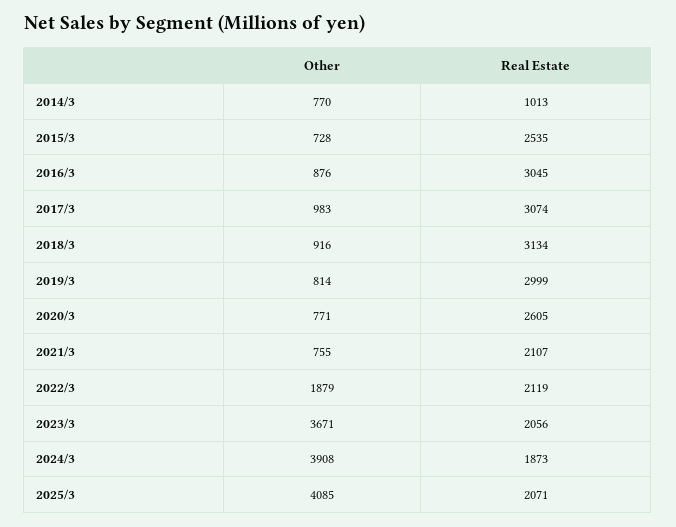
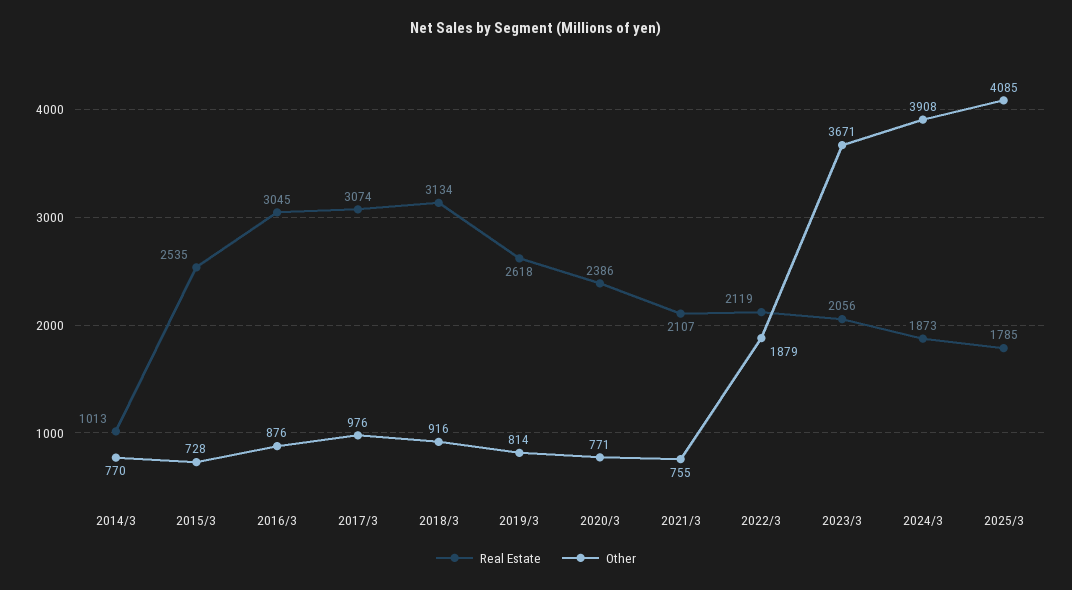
Other, 2017/3: 983 -> 976
Real Estate, 2019/3: 2999 -> 2618
Real Estate, 2020/3: 2605 -> 2386
Real Estate, 2025/3: 2071 -> 1785

